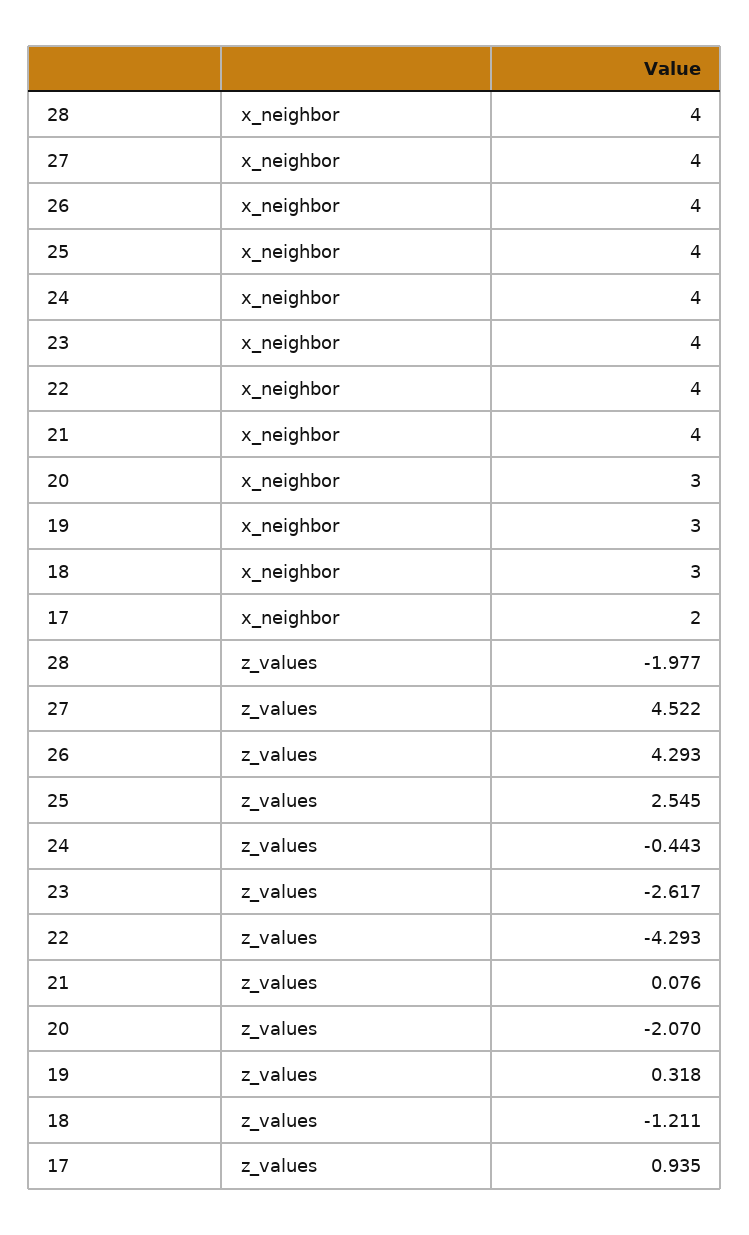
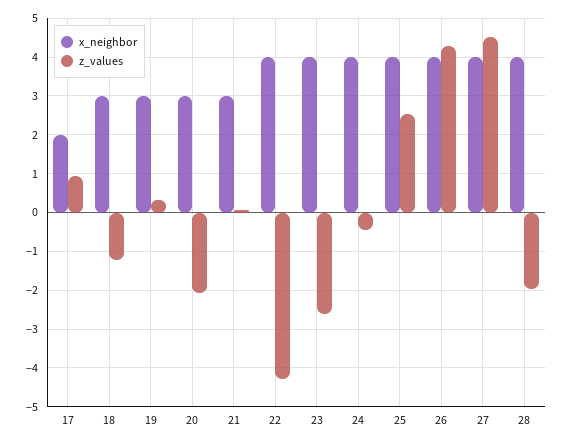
x_neighbor, 21: 4 -> 3

